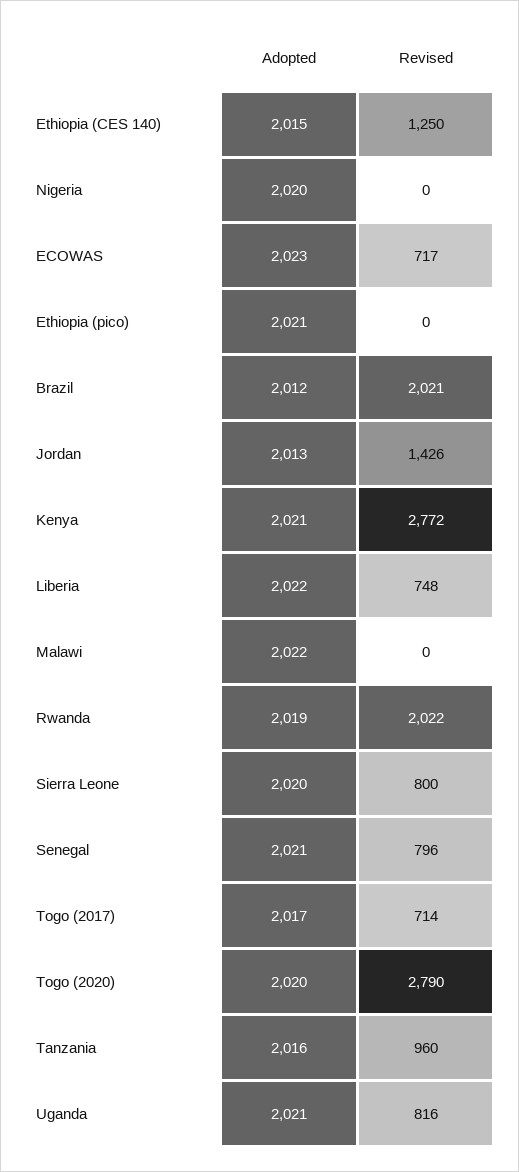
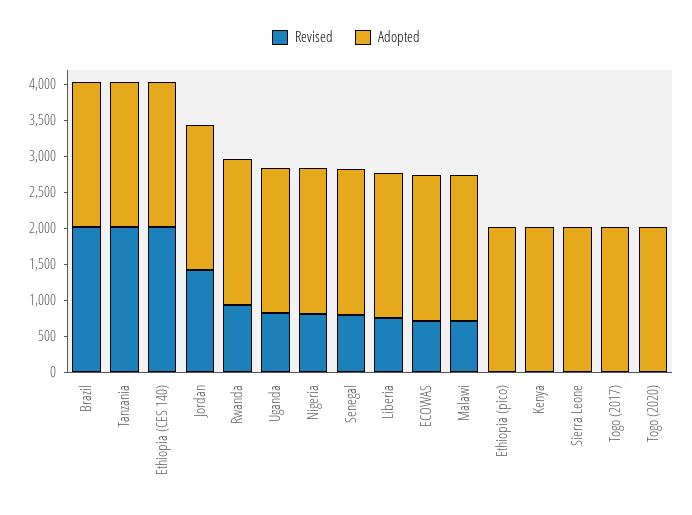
Revised, Ethiopia (CES 140): 1250 -> 2000
Revised, Nigeria: 0 -> 750
Revised, Kenya: 2772 -> 0
Revised, Malawi: 0 -> 750
Revised, Rwanda: 2022 -> 1000
Revised, Sierra Leone: 800 -> 0
Revised, Togo (2017): 714 -> 0
Revised, Togo (2020): 2790 -> 0
Revised, Tanzania: 960 -> 2000

